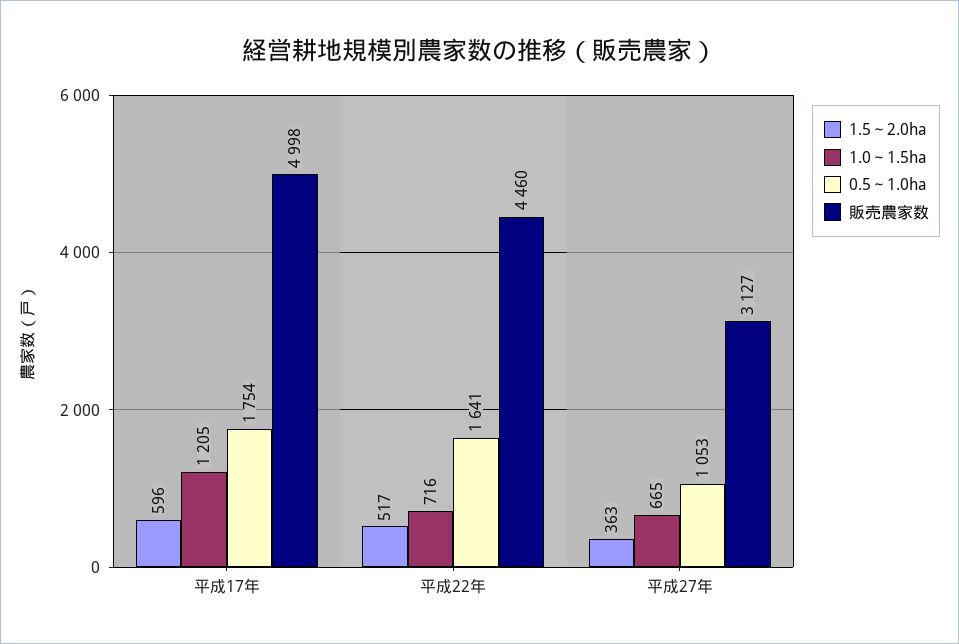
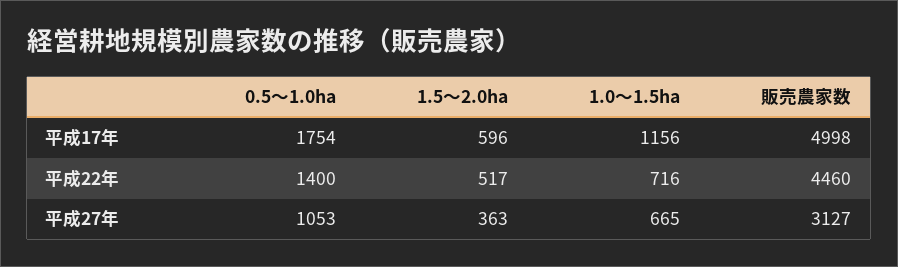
1.0～1.5ha, 平成17年: 1205 -> 1156
0.5～1.0ha, 平成22年: 1641 -> 1400

